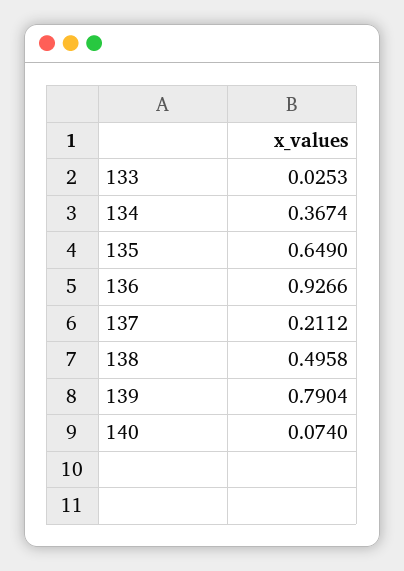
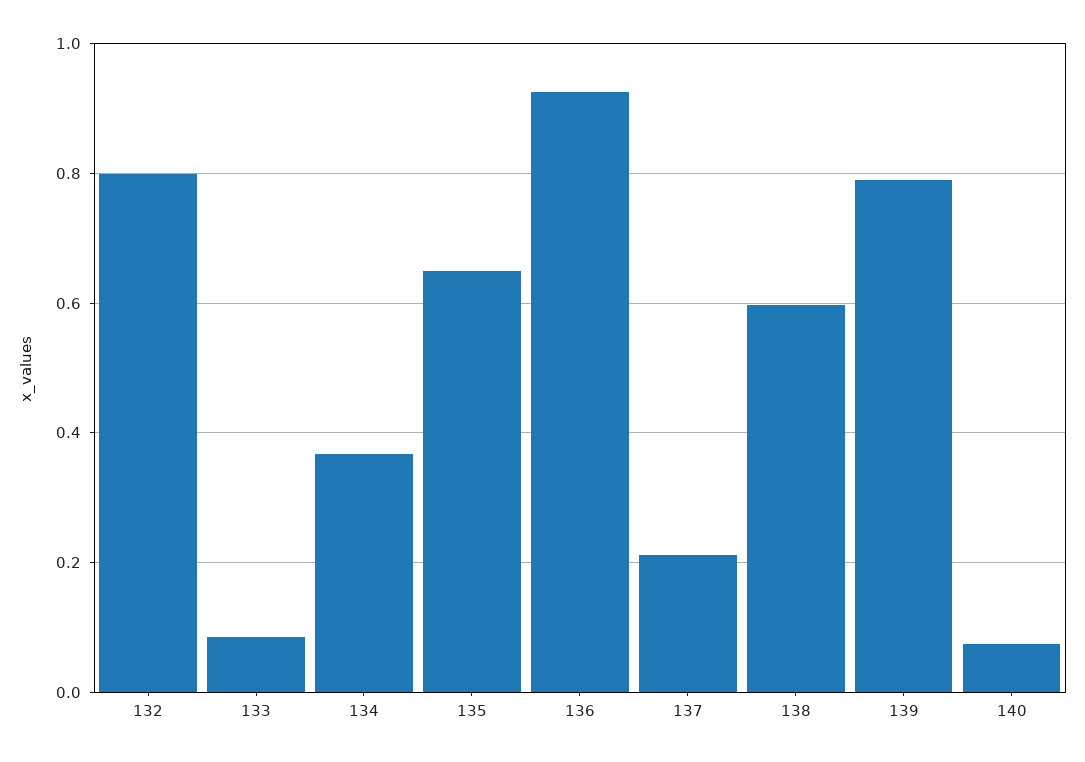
133: 0.0253 -> 0.08
138: 0.4958 -> 0.6
132: none -> 0.8

